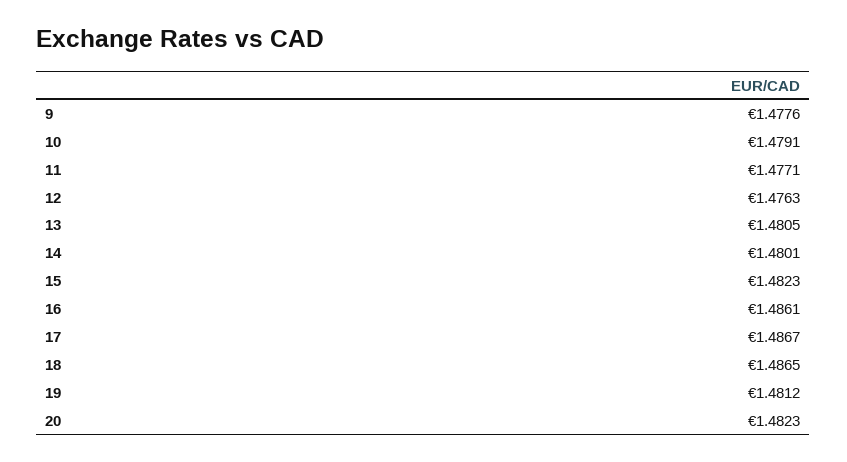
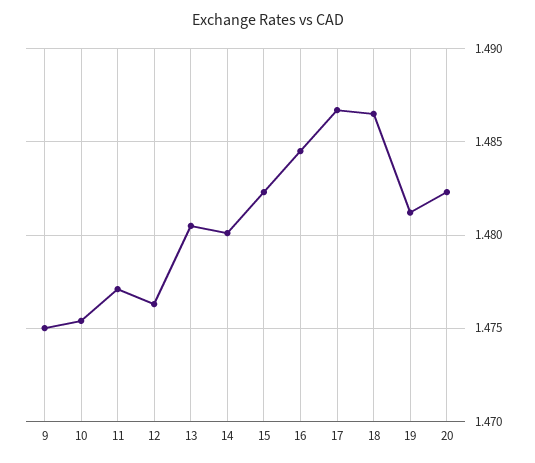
9: 1.4776 -> 1.475
10: 1.4791 -> 1.4755
16: 1.4861 -> 1.4845

